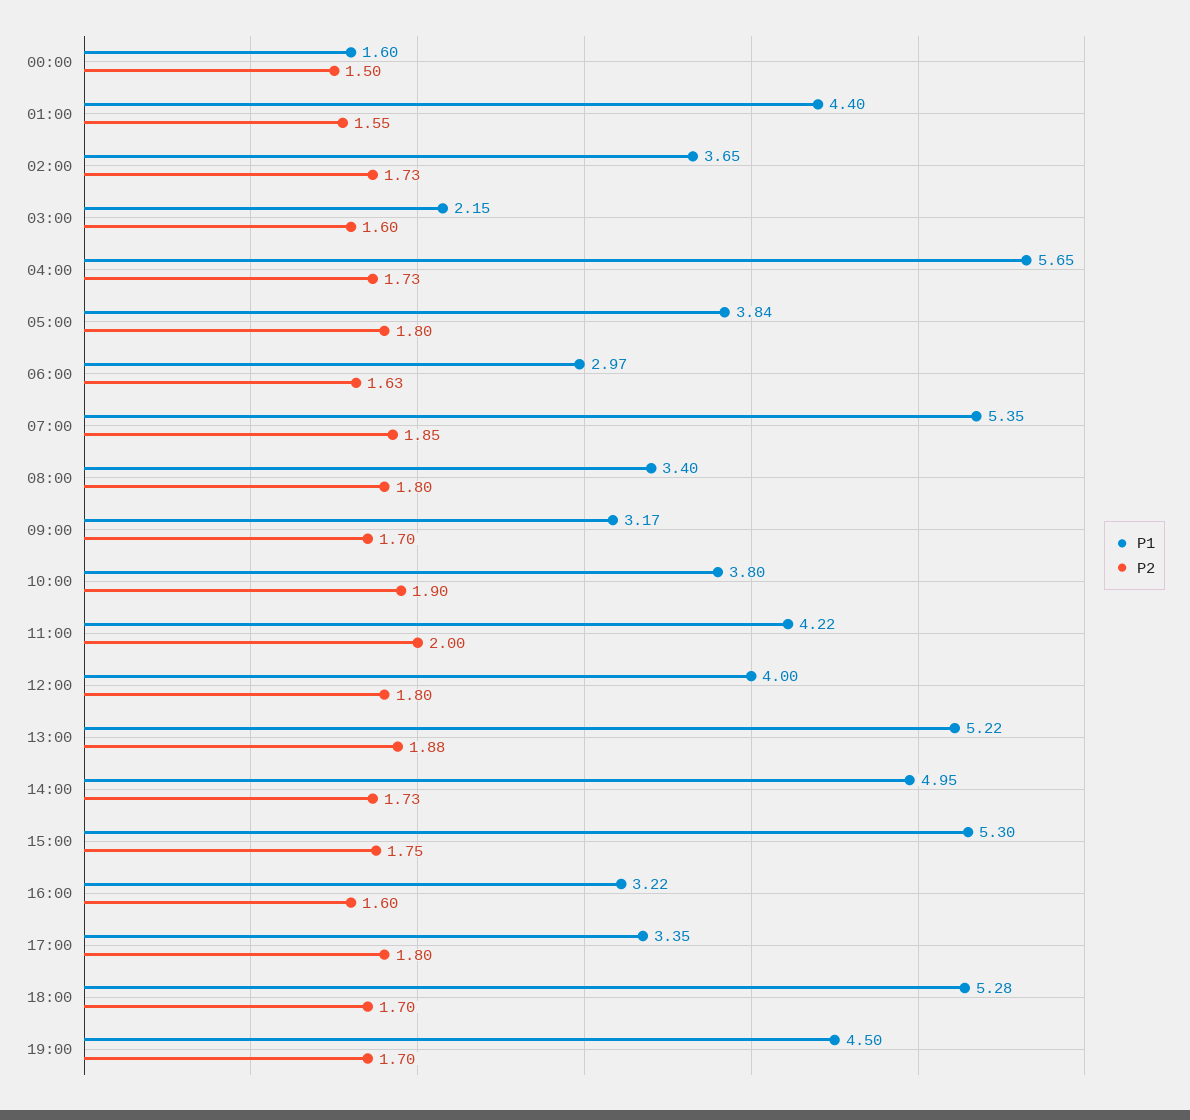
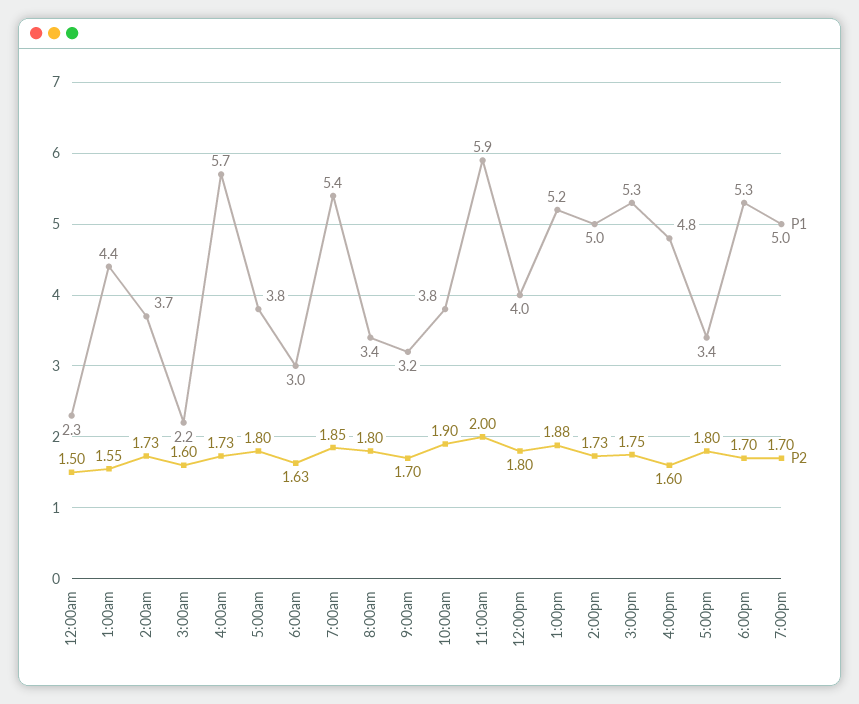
P1, 00:00: 1.6 -> 2.3
P1, 11:00: 4.22 -> 5.9
P1, 16:00: 3.22 -> 4.8
P1, 19:00: 4.5 -> 5

